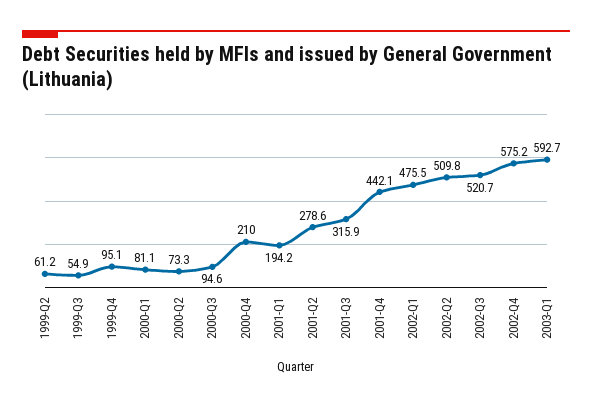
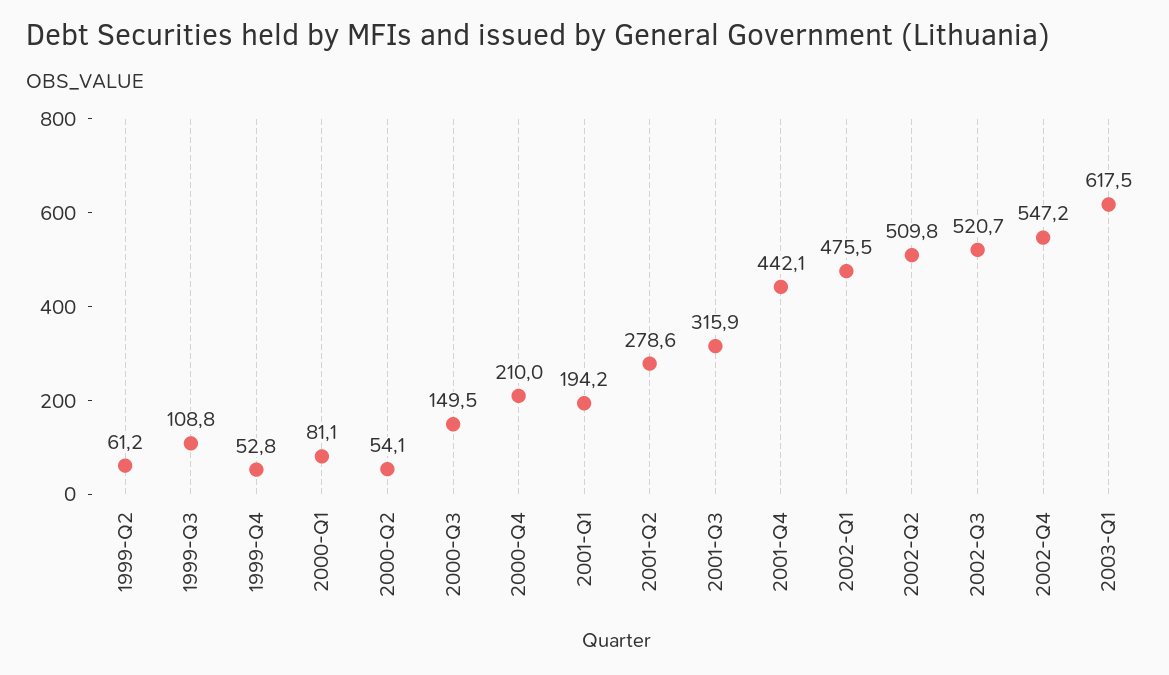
1999-Q3: 54.9 -> 108.8
1999-Q4: 95.1 -> 52.8
2000-Q2: 73.3 -> 54.1
2000-Q3: 94.6 -> 149.5
2002-Q4: 575.2 -> 547.2
2003-Q1: 592.7 -> 617.5

